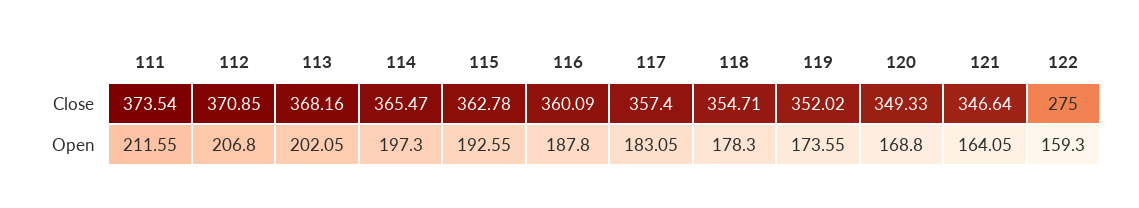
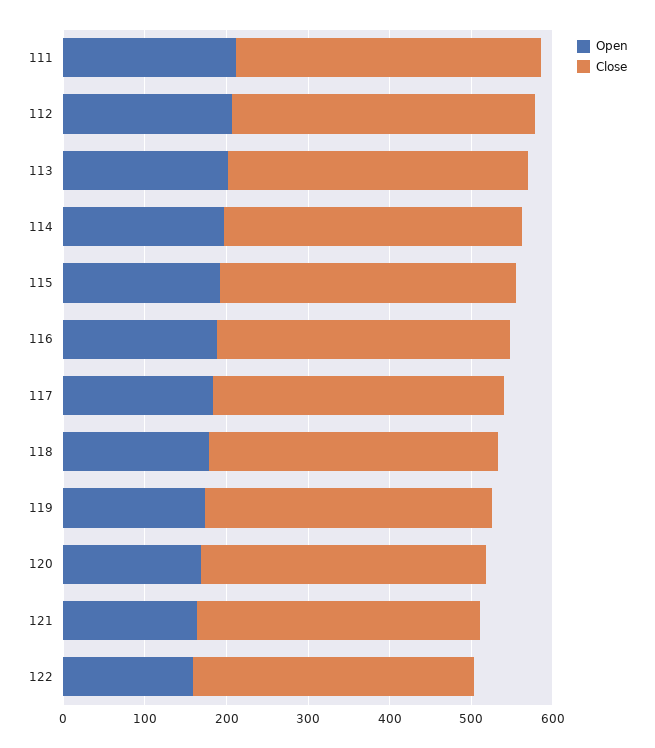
Close, 122: 275 -> 340

